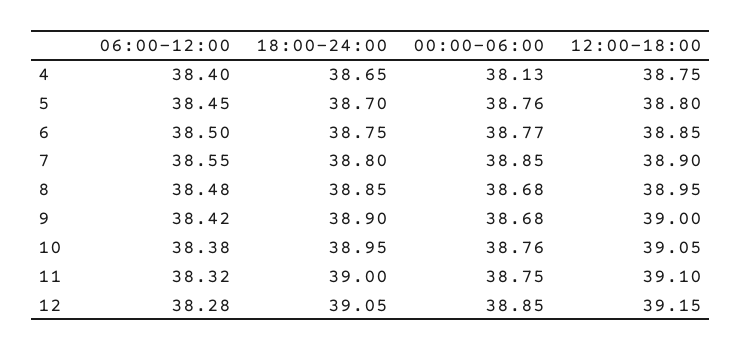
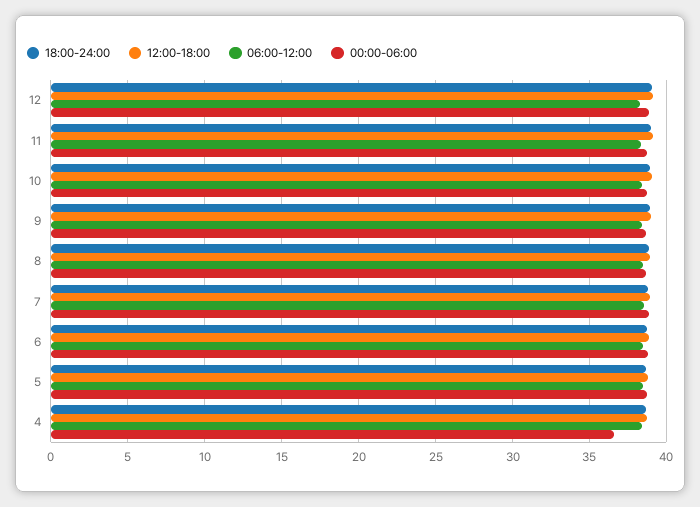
00:00-06:00, 4: 38.13 -> 36.5

